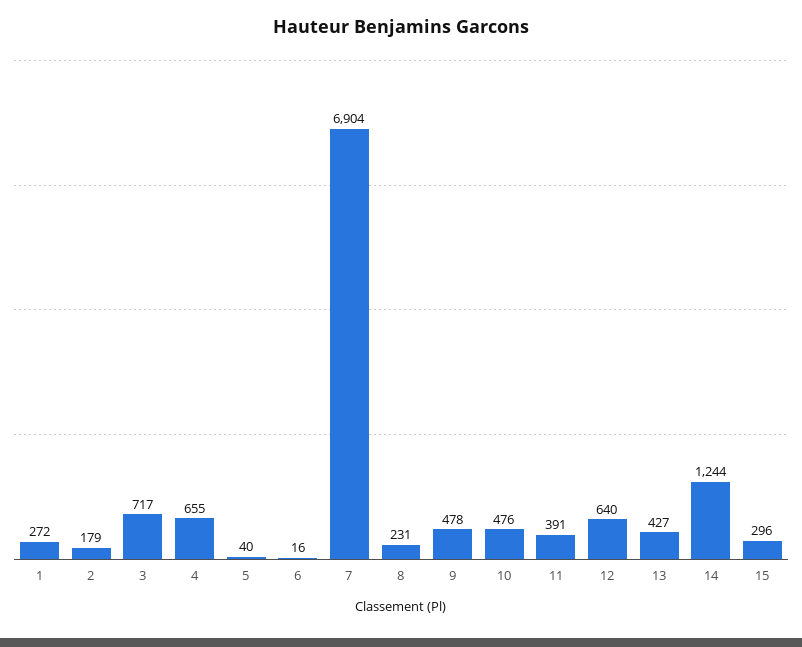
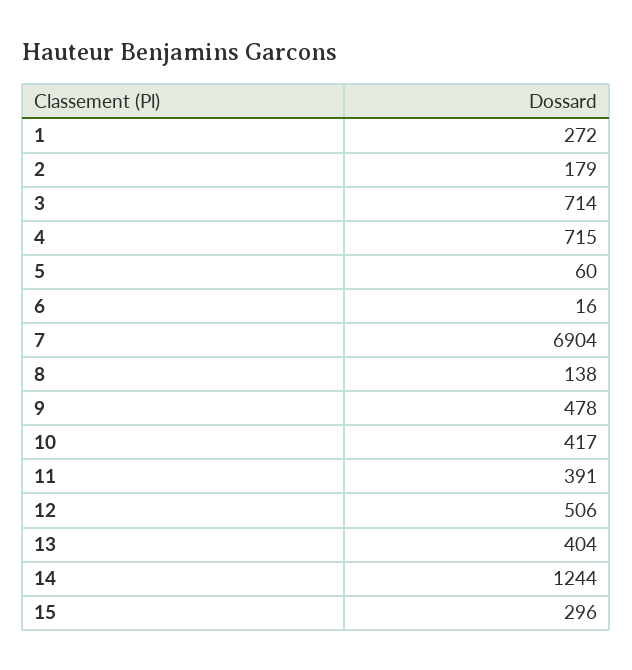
3: 717 -> 714
4: 655 -> 715
5: 40 -> 60
8: 231 -> 138
10: 476 -> 417
12: 640 -> 506
13: 427 -> 404

